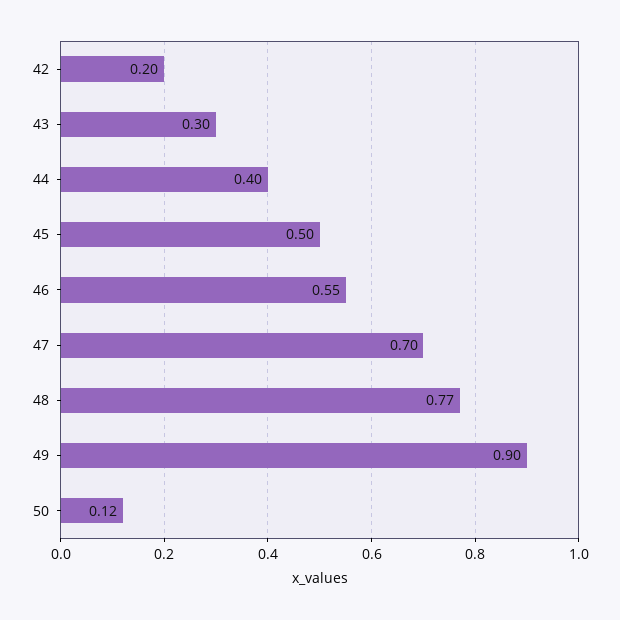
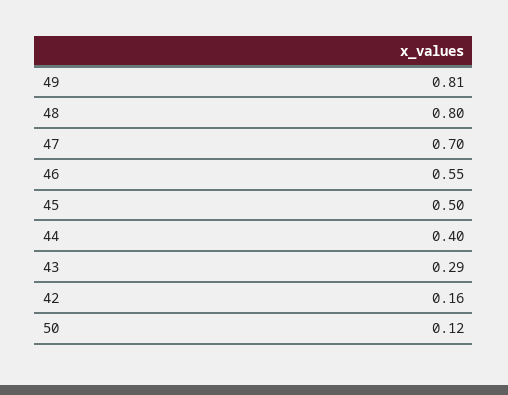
42: 0.2 -> 0.16
43: 0.3 -> 0.29
48: 0.77 -> 0.8
49: 0.9 -> 0.81

